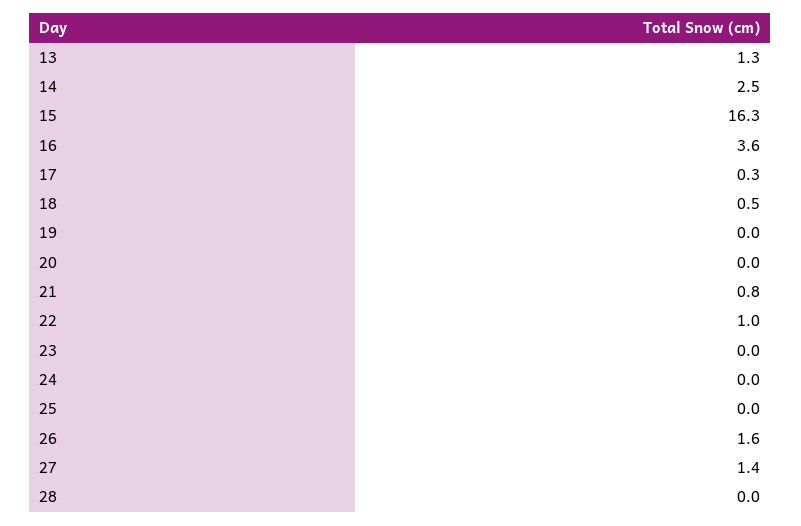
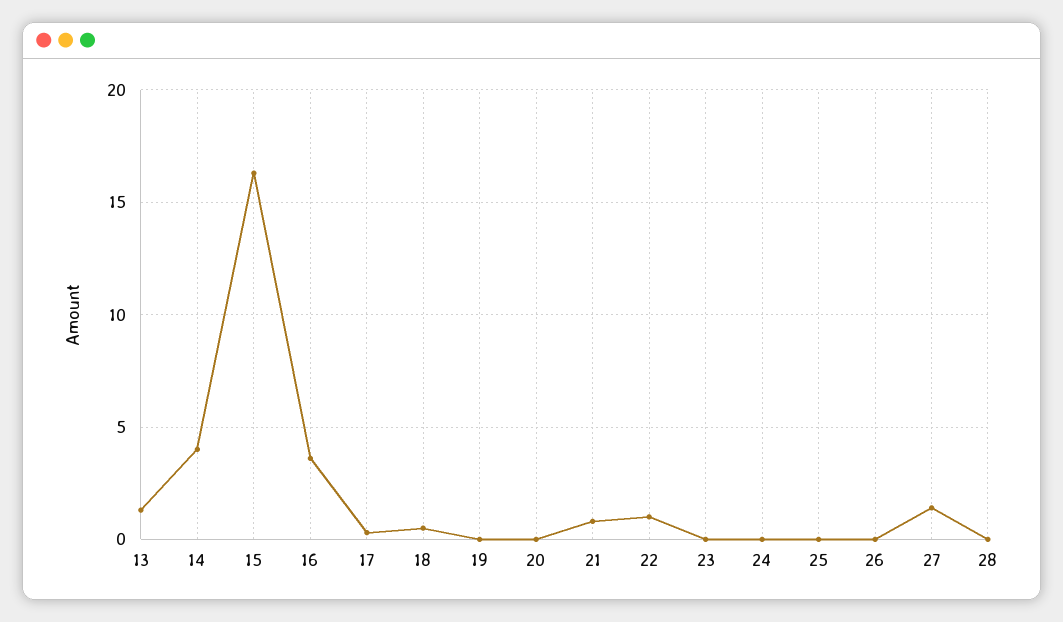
14: 2.5 -> 4
26: 1.6 -> 0

